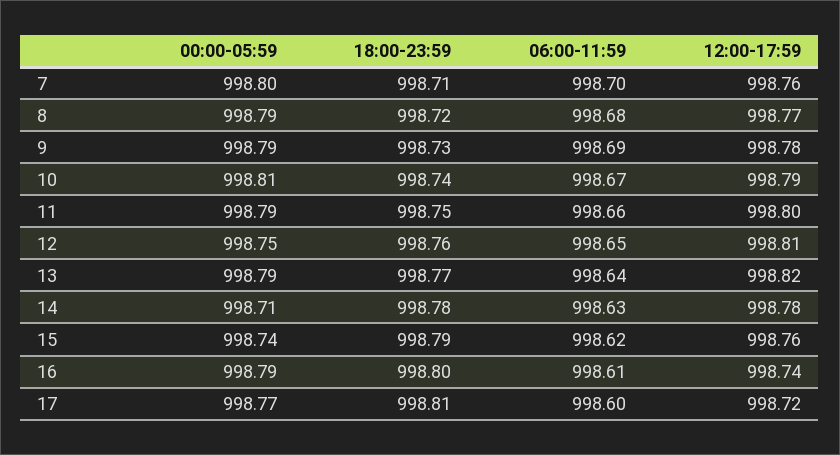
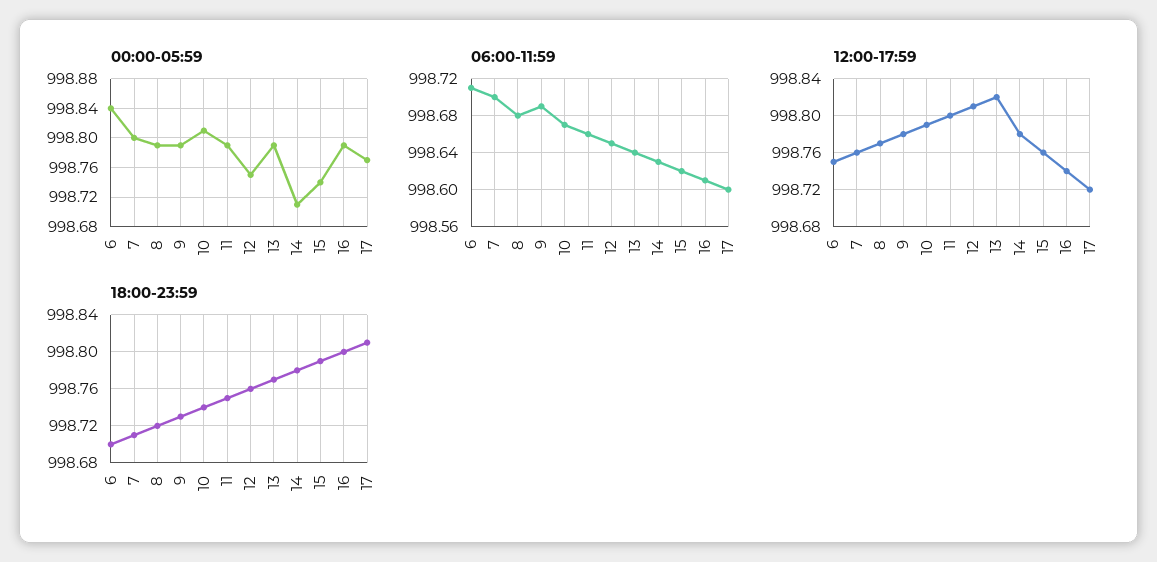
00:00-05:59, 6: none -> 998.84
06:00-11:59, 6: none -> 998.71
12:00-17:59, 6: none -> 998.75
18:00-23:59, 6: none -> 998.7

